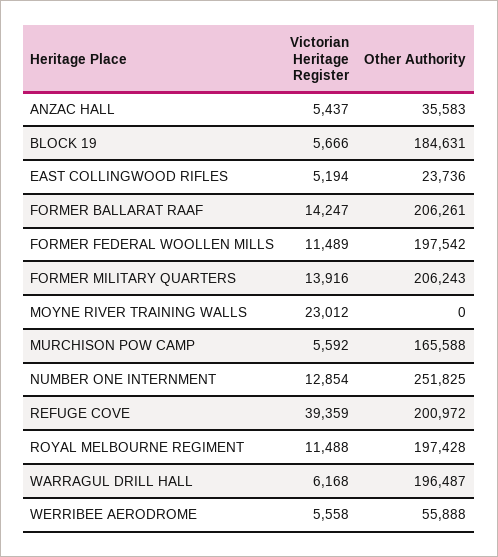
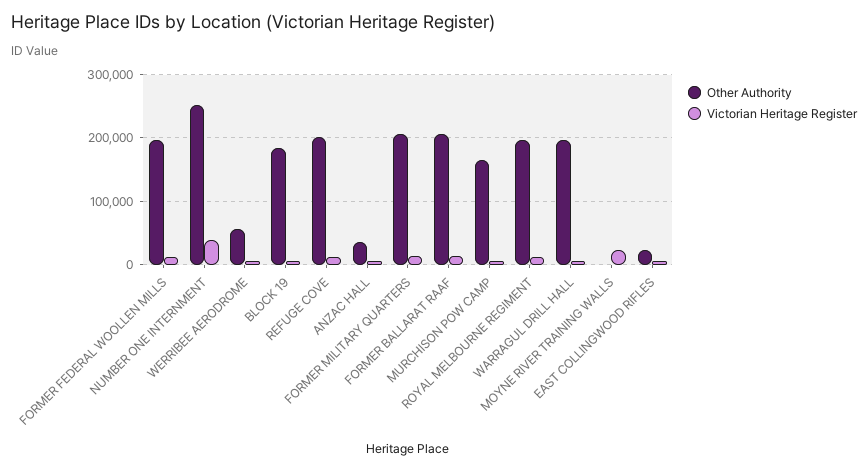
Victorian Heritage Register, NUMBER ONE INTERNMENT: 12854 -> 40000
Victorian Heritage Register, REFUGE COVE: 39359 -> 10000

